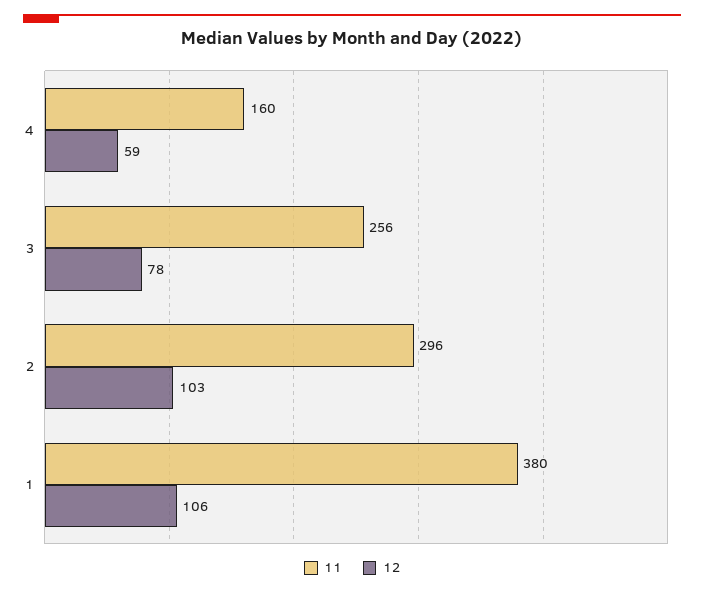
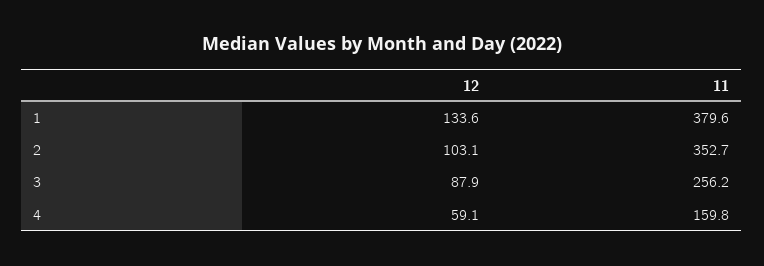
12, 3: 78 -> 87.9
11, 2: 296 -> 352.7
12, 1: 106 -> 133.6

